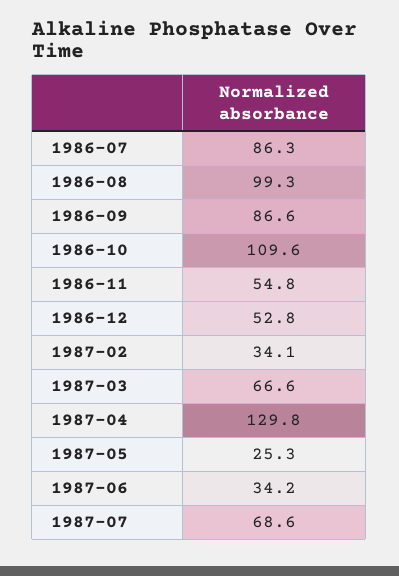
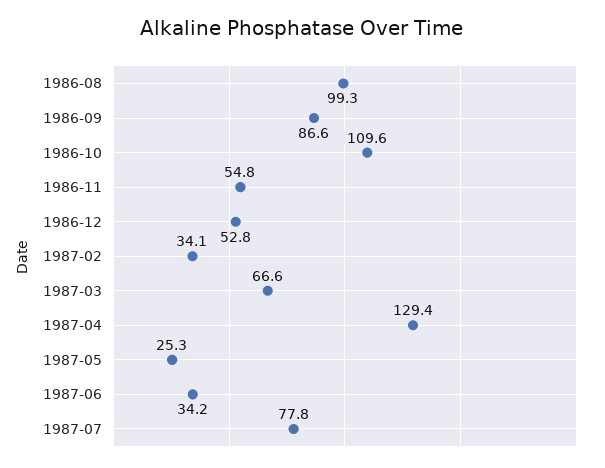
1986-07: 86.3 -> none
1987-04: 129.8 -> 129.4
1987-07: 68.6 -> 77.8

